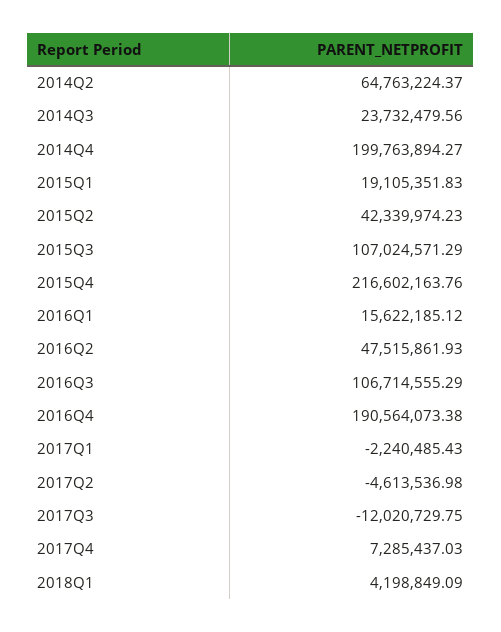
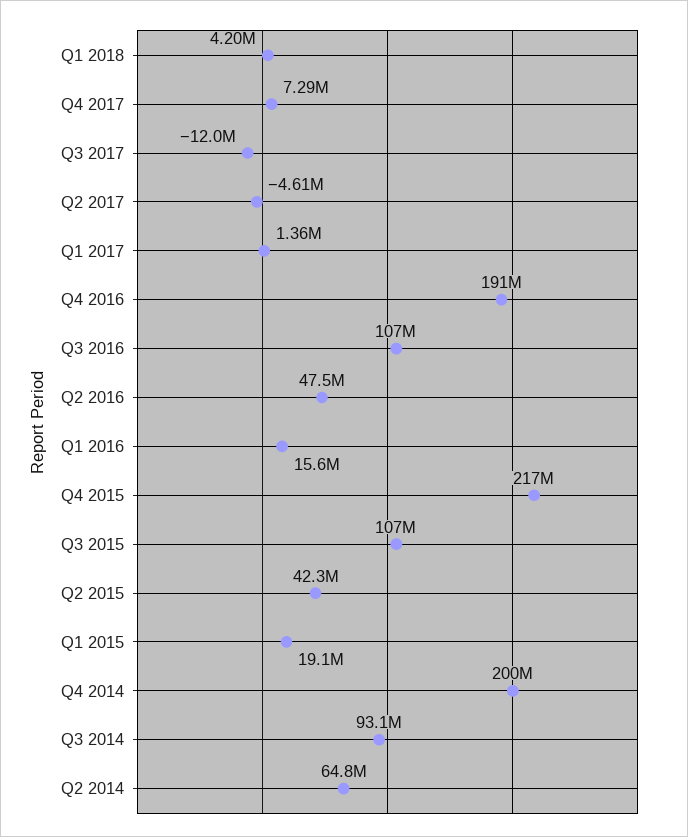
2014Q3: 23732479.56 -> 93100000
2017Q1: -2240485.43 -> 1360000

